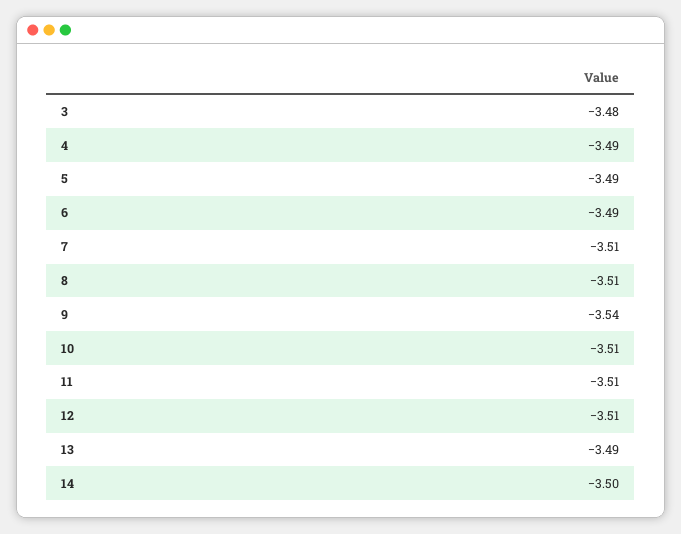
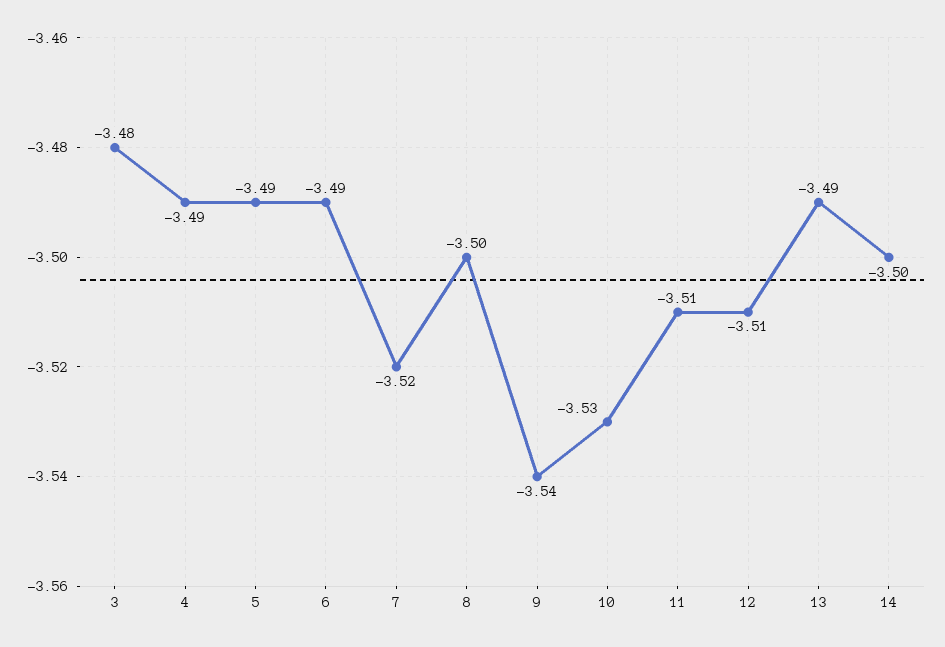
7: -3.51 -> -3.52
8: -3.51 -> -3.5
10: -3.51 -> -3.53

